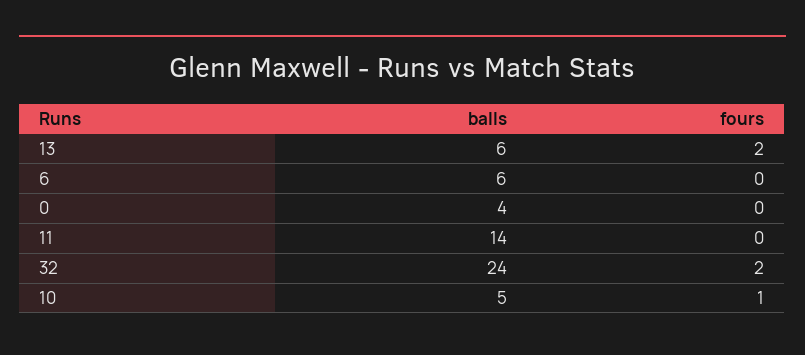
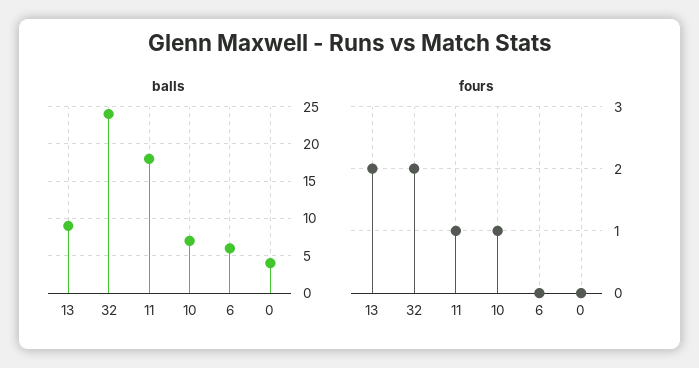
balls, 13: 6 -> 9
balls, 11: 14 -> 18
fours, 11: 0 -> 1
balls, 10: 5 -> 7

